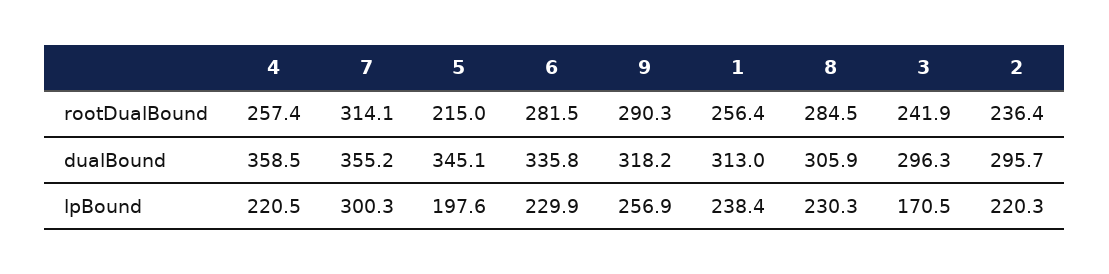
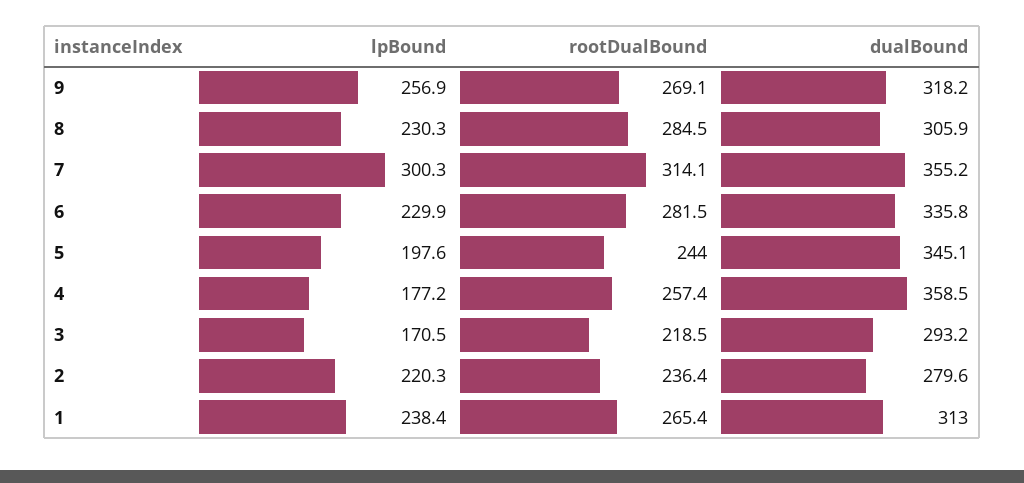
5, rootDualBound: 215 -> 244
9, rootDualBound: 290.3 -> 269.1
1, rootDualBound: 256.4 -> 265.4
3, rootDualBound: 241.9 -> 218.5
3, dualBound: 296.3 -> 293.2
2, dualBound: 295.7 -> 279.6
4, lpBound: 220.5 -> 177.2

